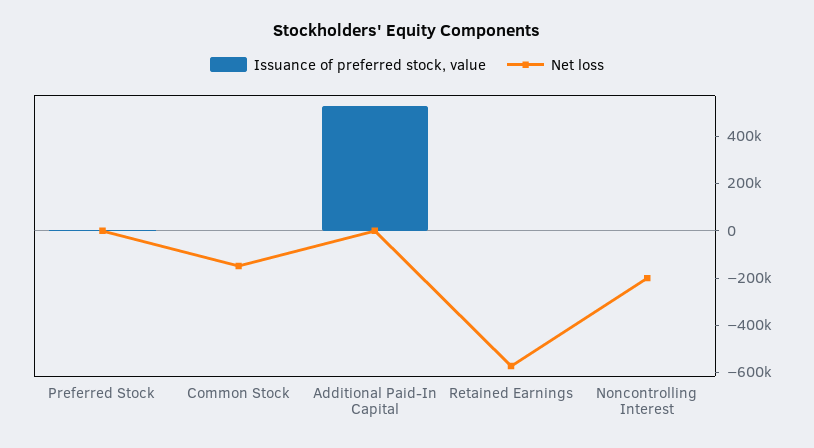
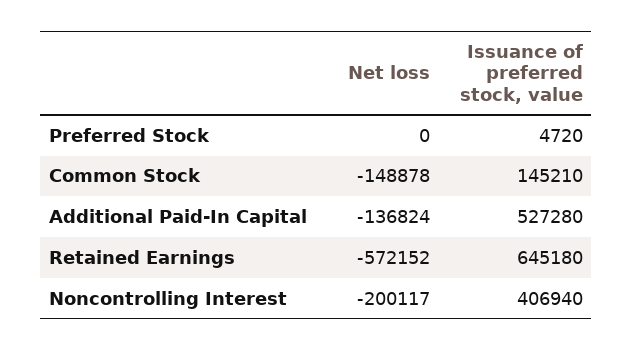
Issuance of preferred stock, value, Common Stock: 0 -> 145210
Net loss, Additional Paid-In Capital: 0 -> -136824
Issuance of preferred stock, value, Retained Earnings: 0 -> 645180
Issuance of preferred stock, value, Noncontrolling Interest: 0 -> 406940

